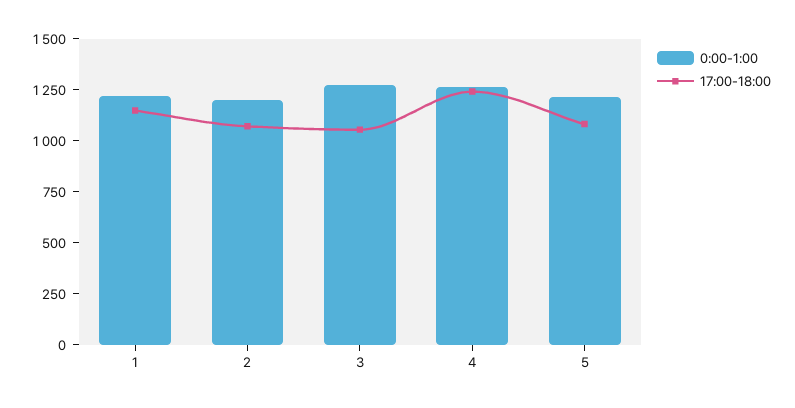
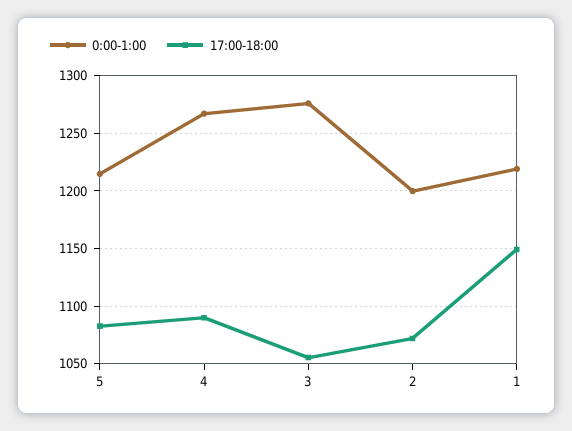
17:00-18:00, 4: 1250 -> 1090

